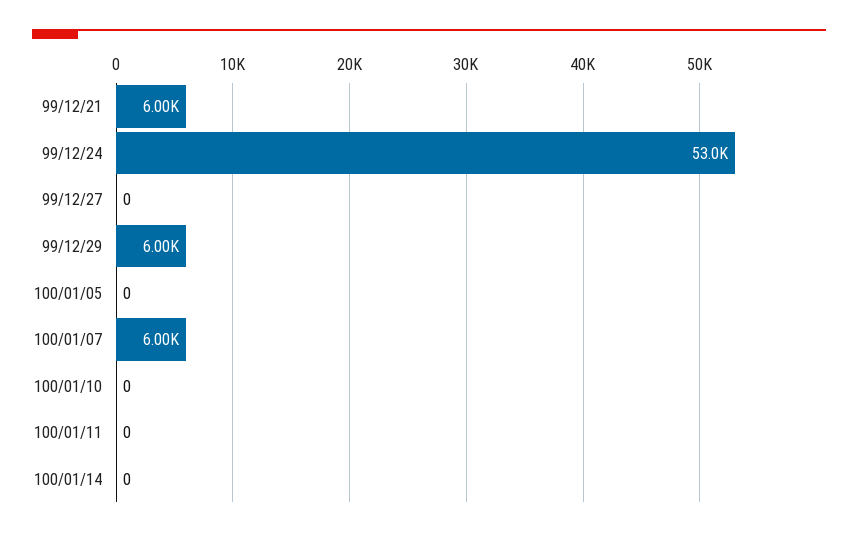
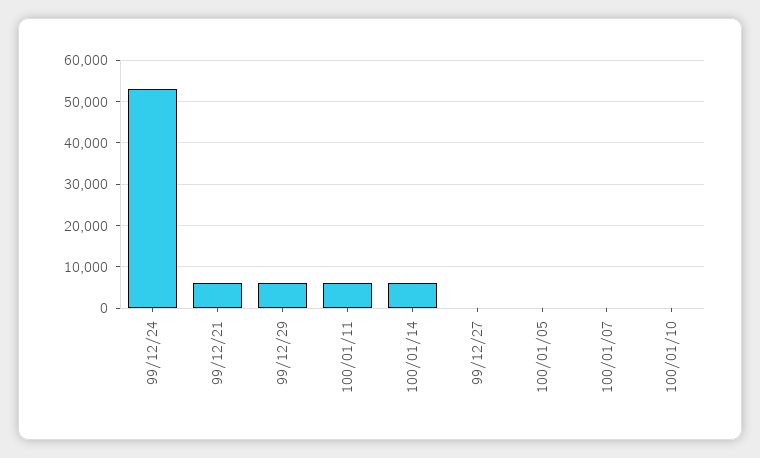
100/01/07: 6000 -> 0
100/01/11: 0 -> 6000
100/01/14: 0 -> 6000

